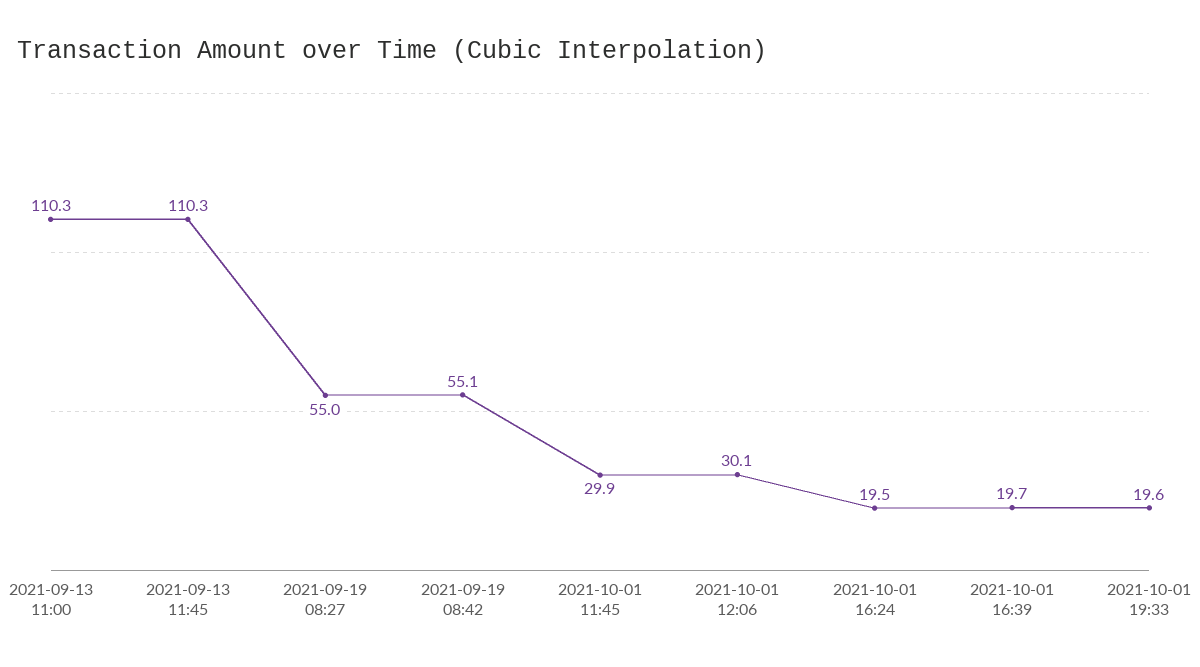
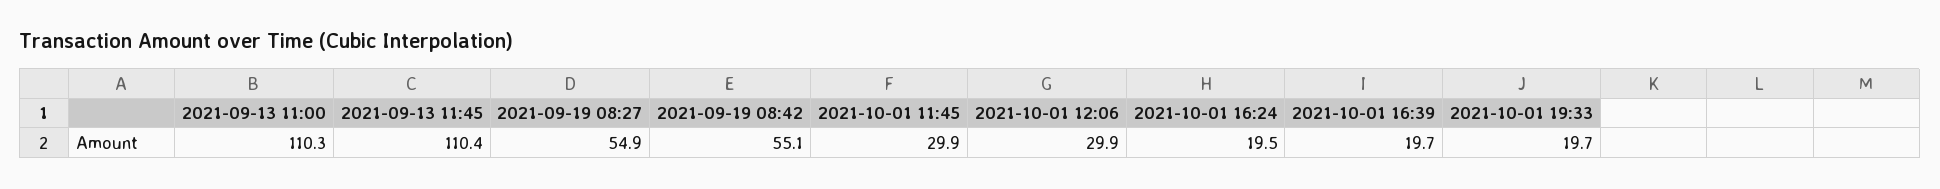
2021-09-13 11:45: 110.3 -> 110.4
2021-09-19 08:27: 55 -> 54.9
2021-10-01 12:06: 30.1 -> 29.9
2021-10-01 19:33: 19.6 -> 19.7

